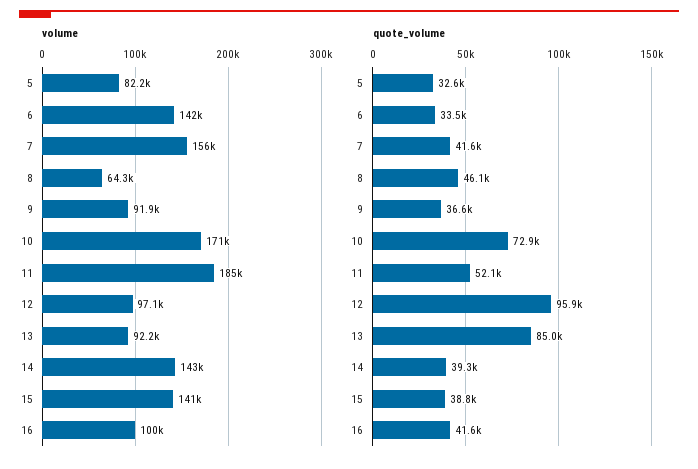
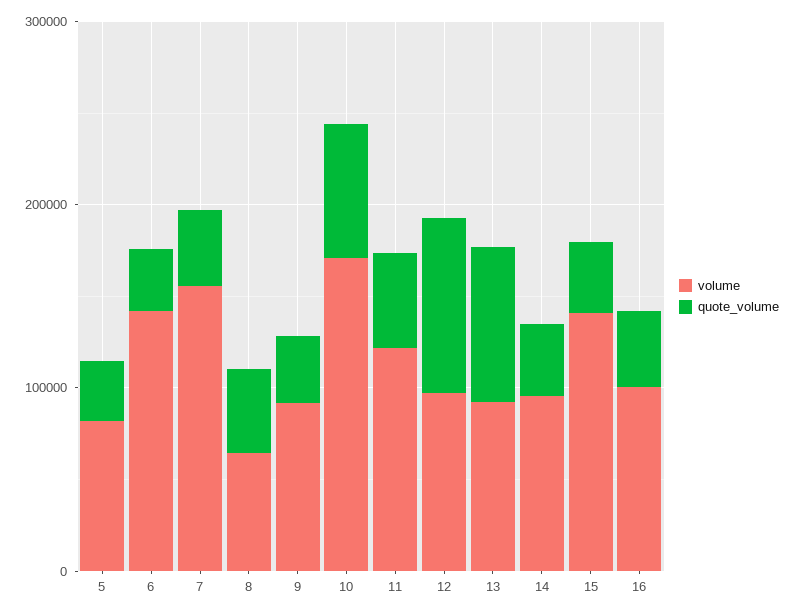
volume, 11: 185000 -> 120000
volume, 14: 143000 -> 100000

